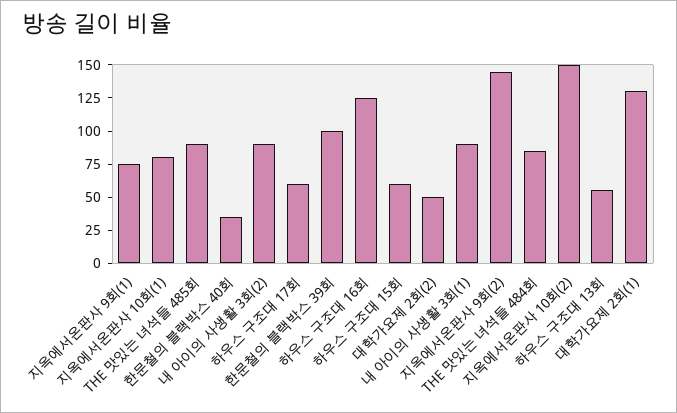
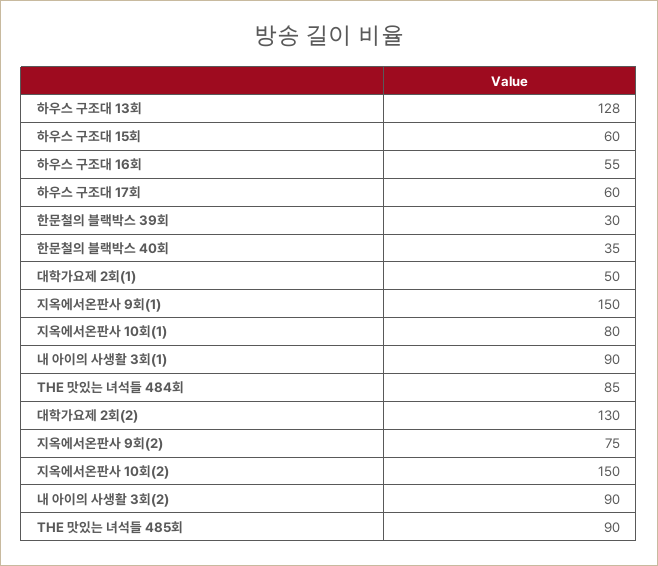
지옥에서온판사 9회(1): 75 -> 150
한문철의 블랙박스 39회: 100 -> 30
하우스 구조대 16회: 125 -> 55
대학가요제 2회(2): 50 -> 130
지옥에서온판사 9회(2): 150 -> 75
하우스 구조대 13회: 50 -> 128
대학가요제 2회(1): 125 -> 50

